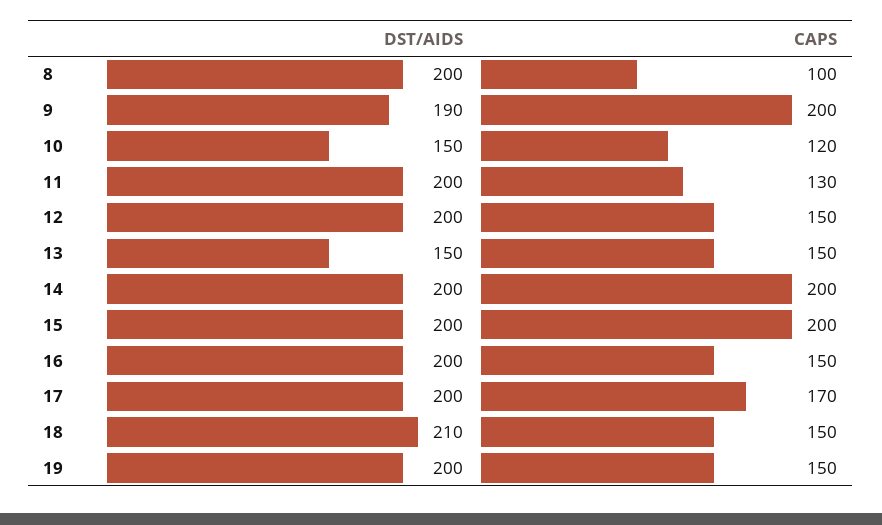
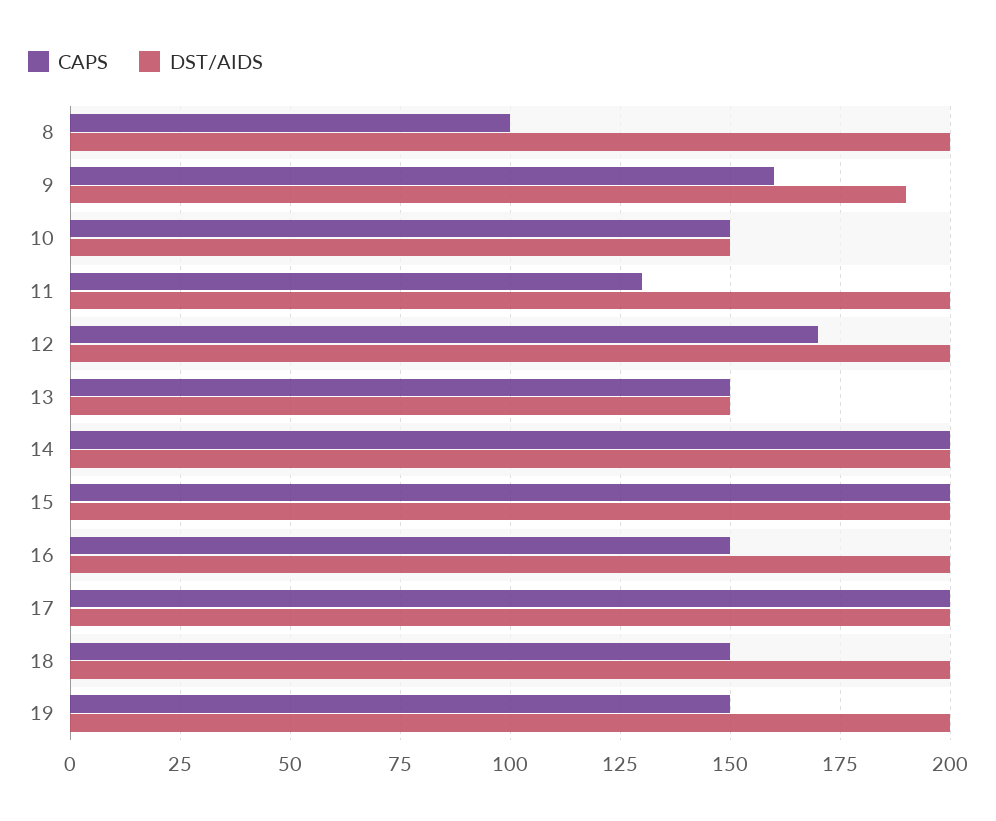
CAPS, 9: 200 -> 160
CAPS, 10: 120 -> 150
CAPS, 12: 150 -> 170
CAPS, 17: 170 -> 200
DST/AIDS, 18: 210 -> 200

